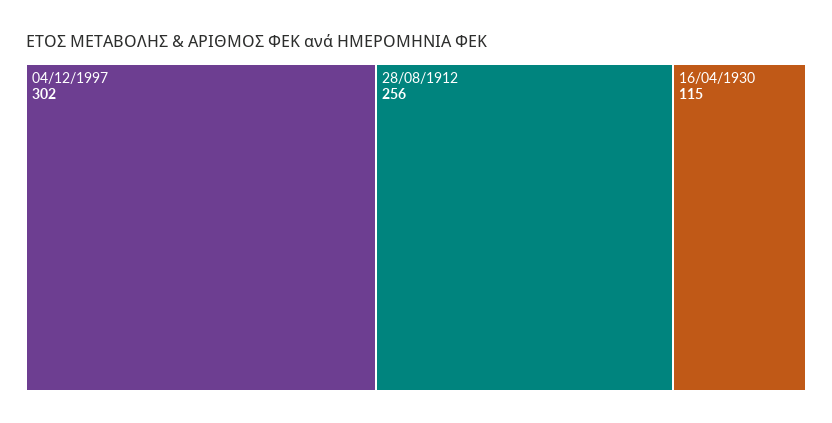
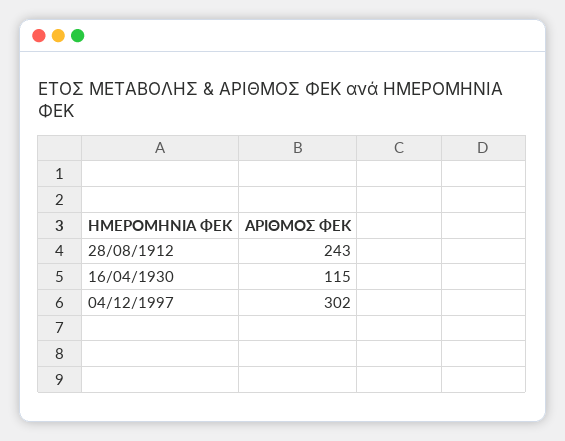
28/08/1912: 256 -> 243

